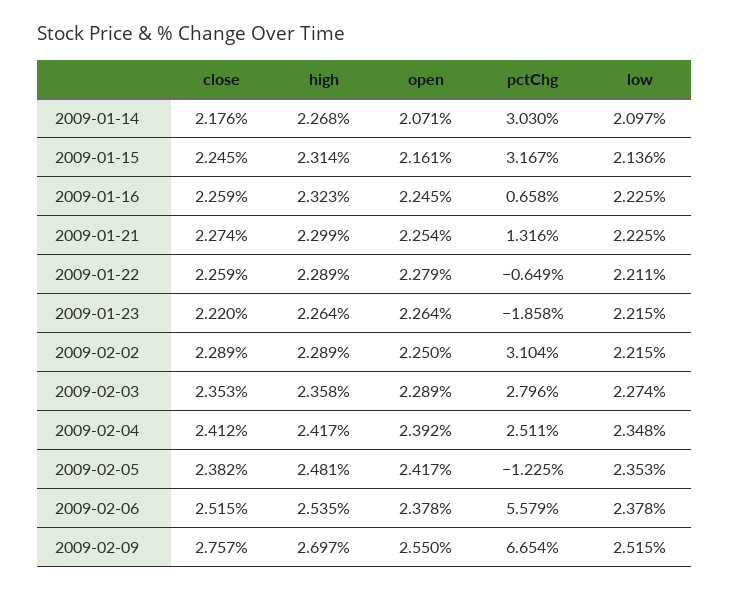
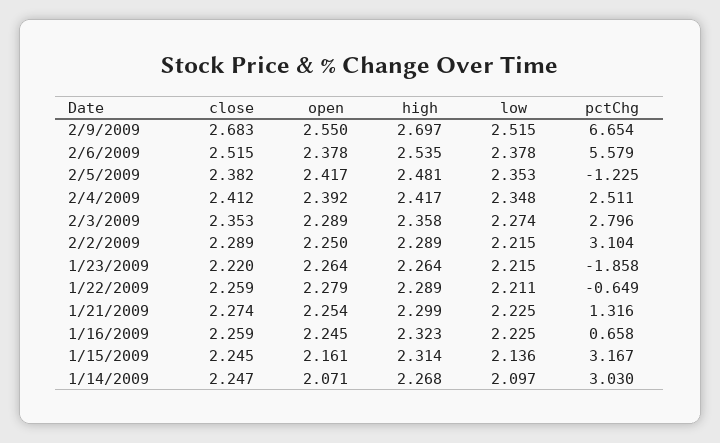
close, 2009-01-14: 2.176 -> 2.247
close, 2009-02-09: 2.757 -> 2.683

